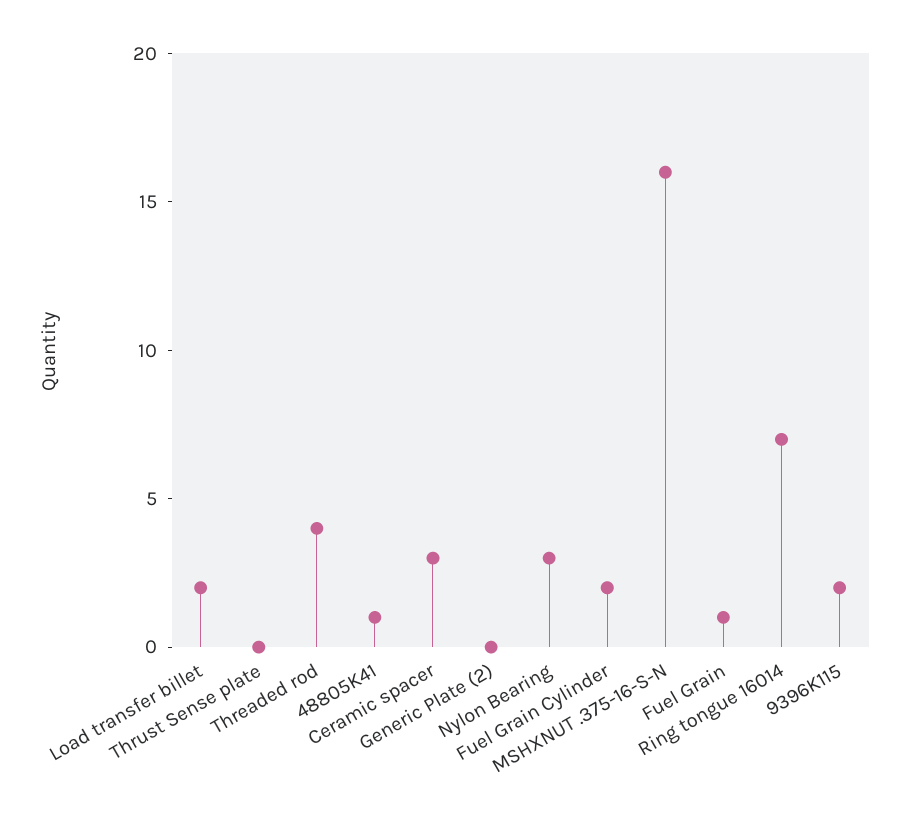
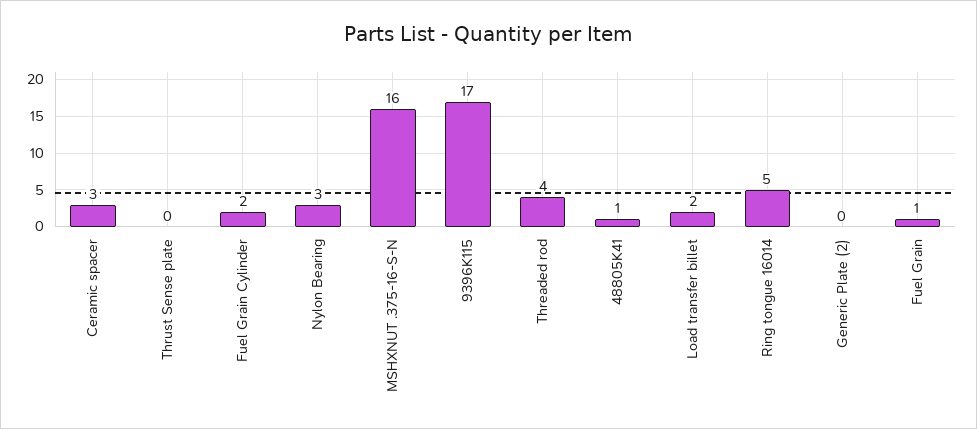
Ring tongue 16014: 7 -> 5
9396K115: 2 -> 17

